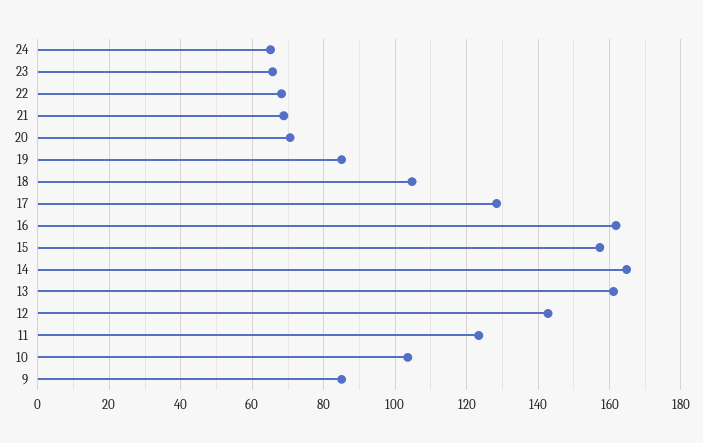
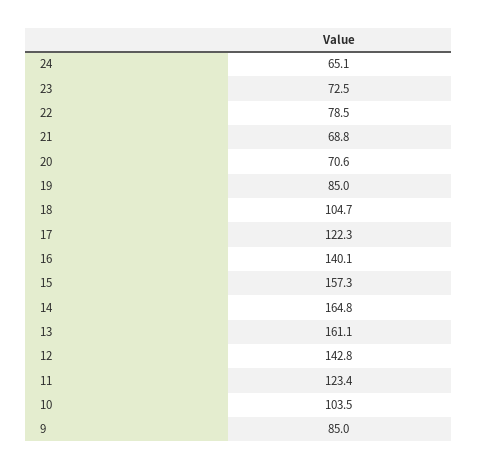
23: 66 -> 72.5
22: 68 -> 78.5
17: 128 -> 122.3
16: 162 -> 140.1

